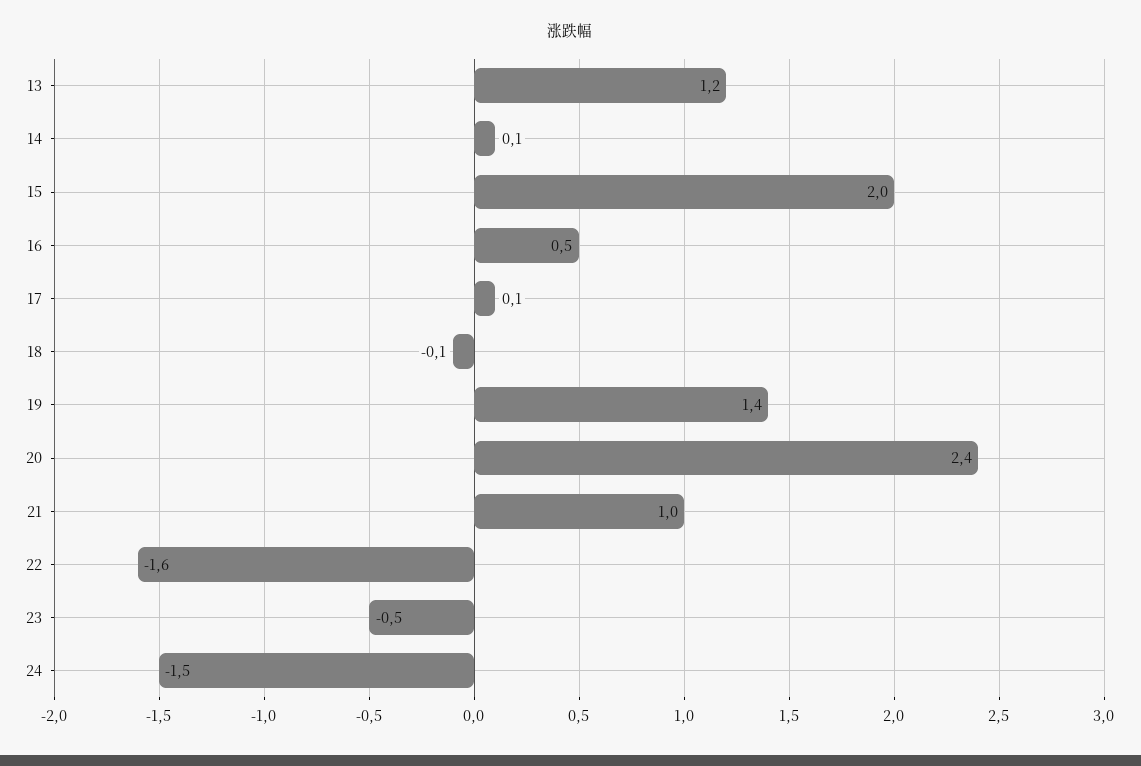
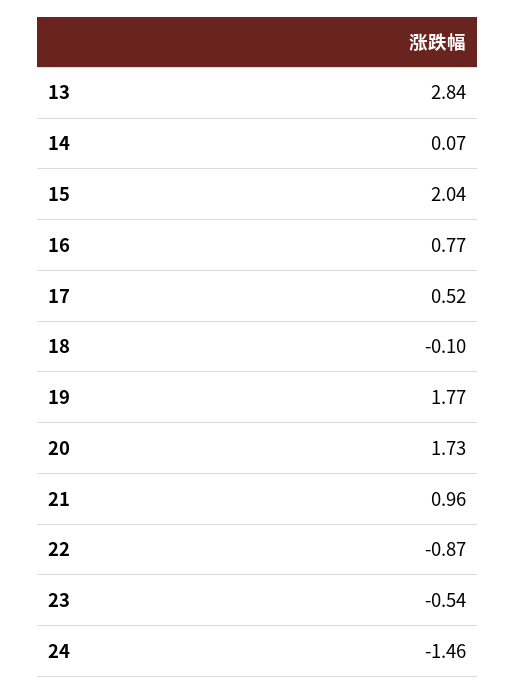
13: 1.2 -> 2.84
16: 0.5 -> 0.77
17: 0.1 -> 0.52
19: 1.4 -> 1.77
20: 2.4 -> 1.73
22: -1.6 -> -0.87

